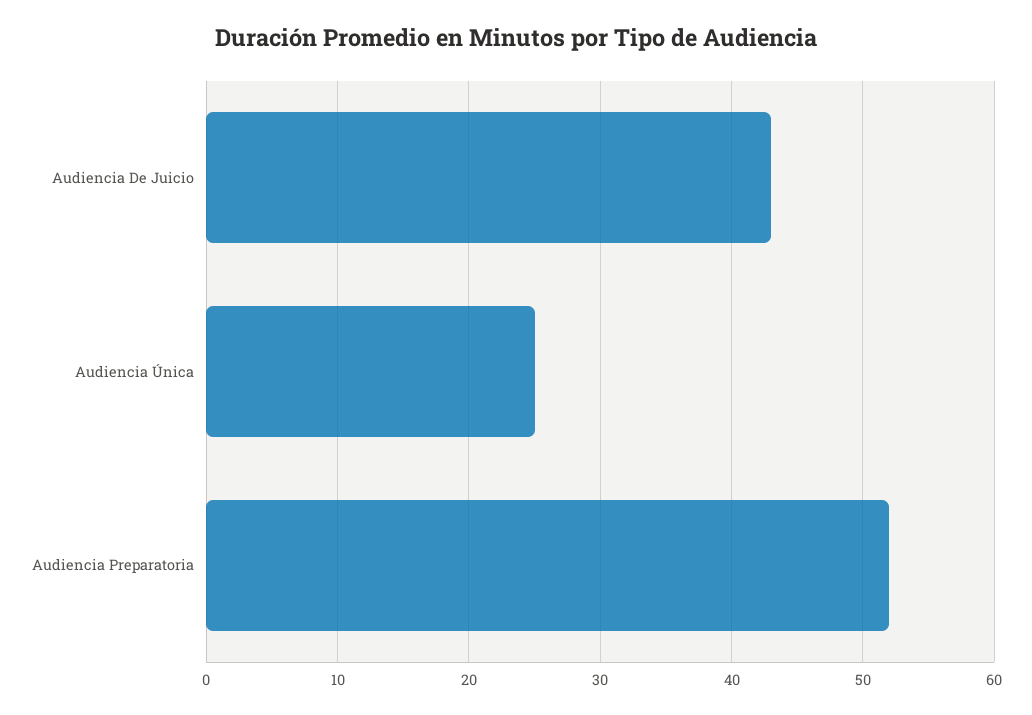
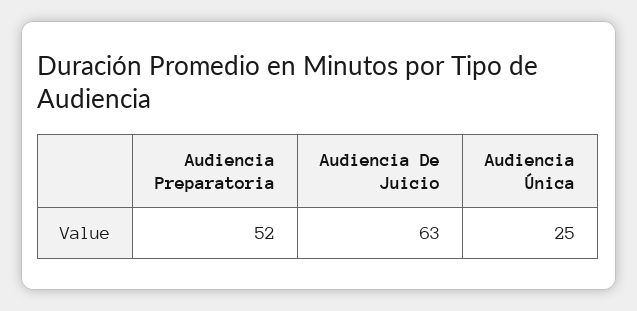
Audiencia De Juicio: 43 -> 63

